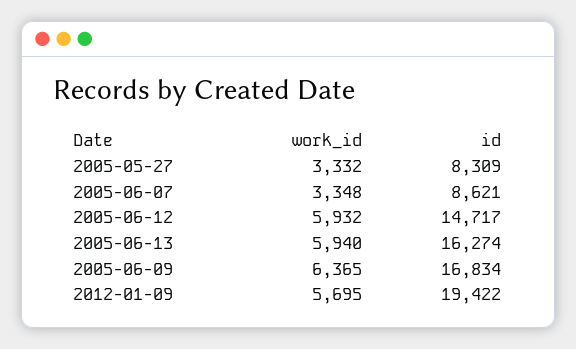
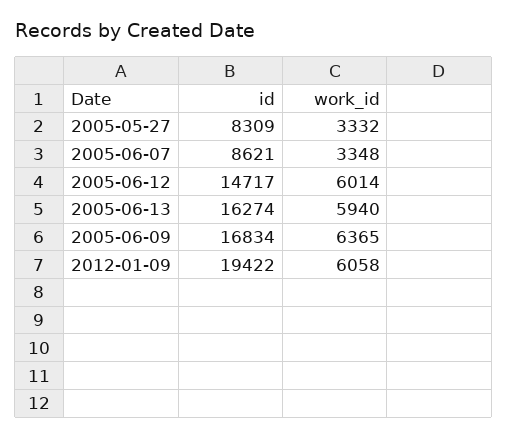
work_id, 2005-06-12: 5932 -> 6014
work_id, 2012-01-09: 5695 -> 6058

